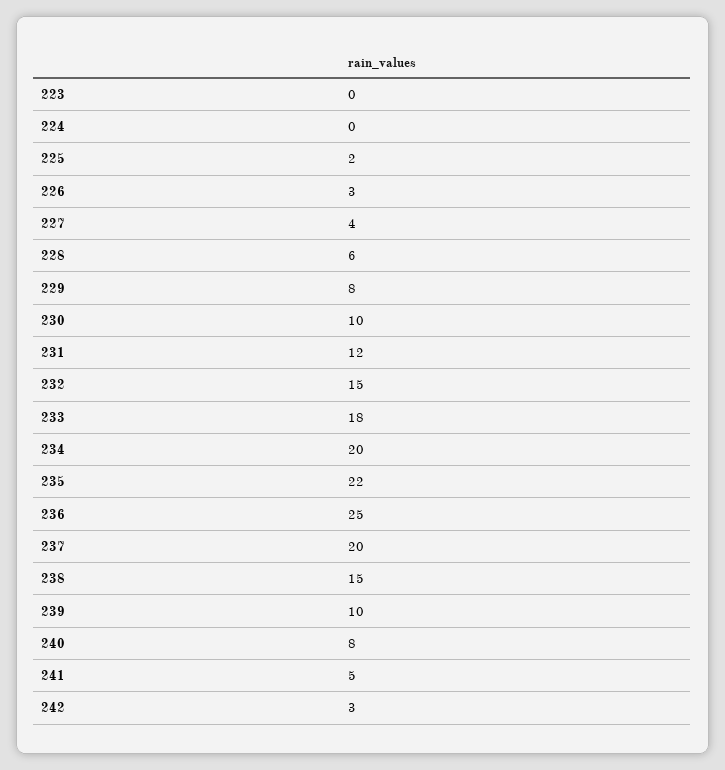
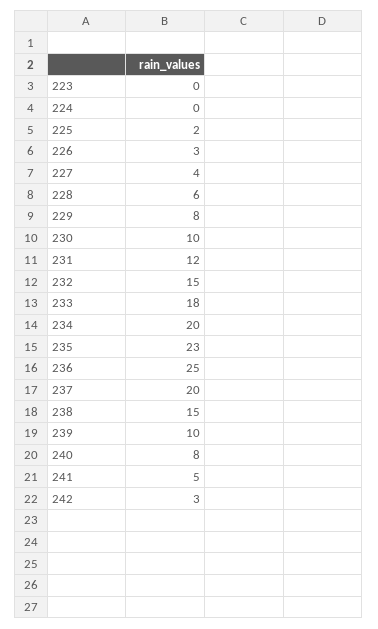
235: 22 -> 23

